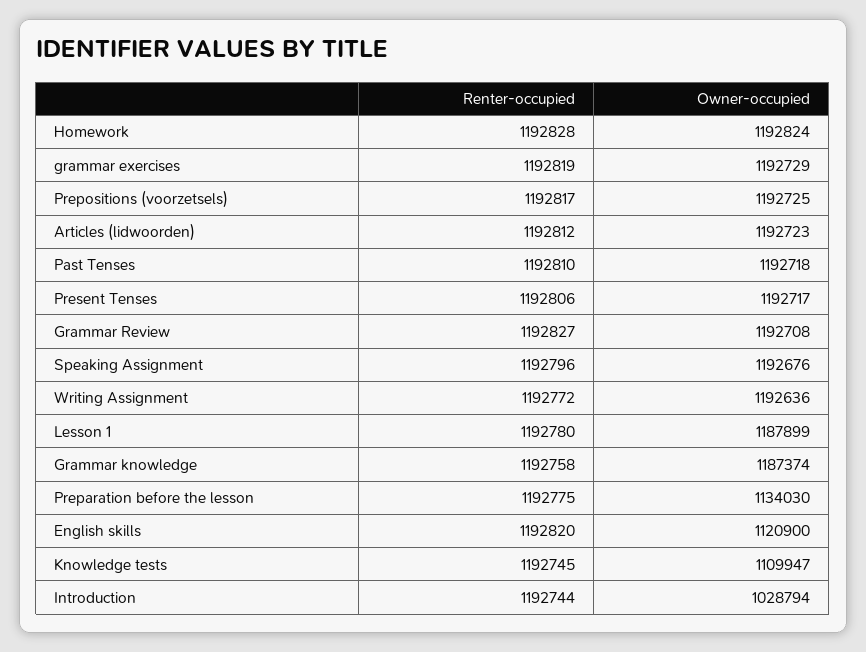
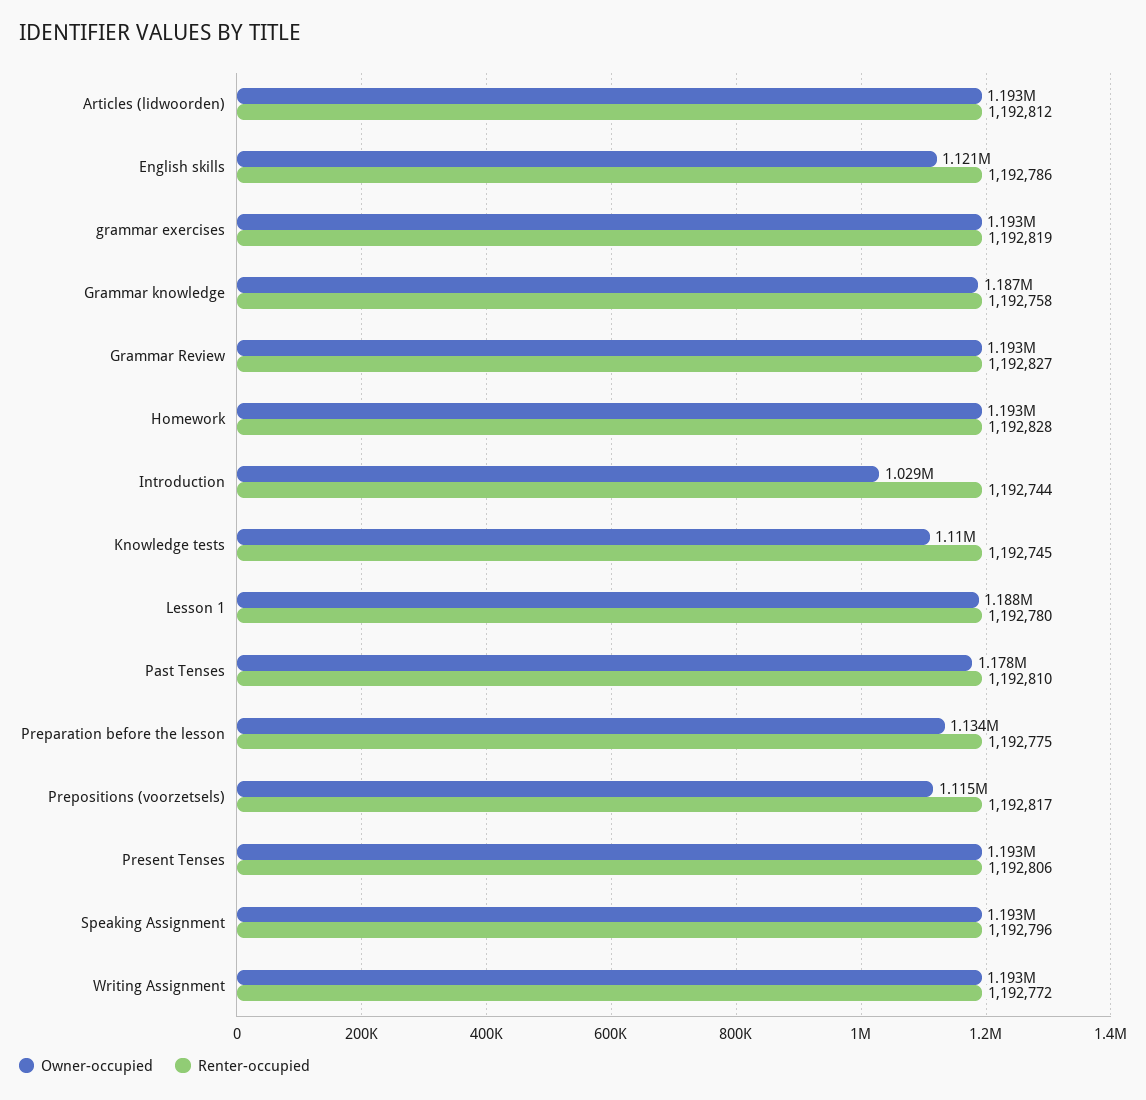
Owner-occupied, Prepositions (voorzetsels): 1192725 -> 1115000
Owner-occupied, Past Tenses: 1192718 -> 1178000
Renter-occupied, English skills: 1192820 -> 1192786

